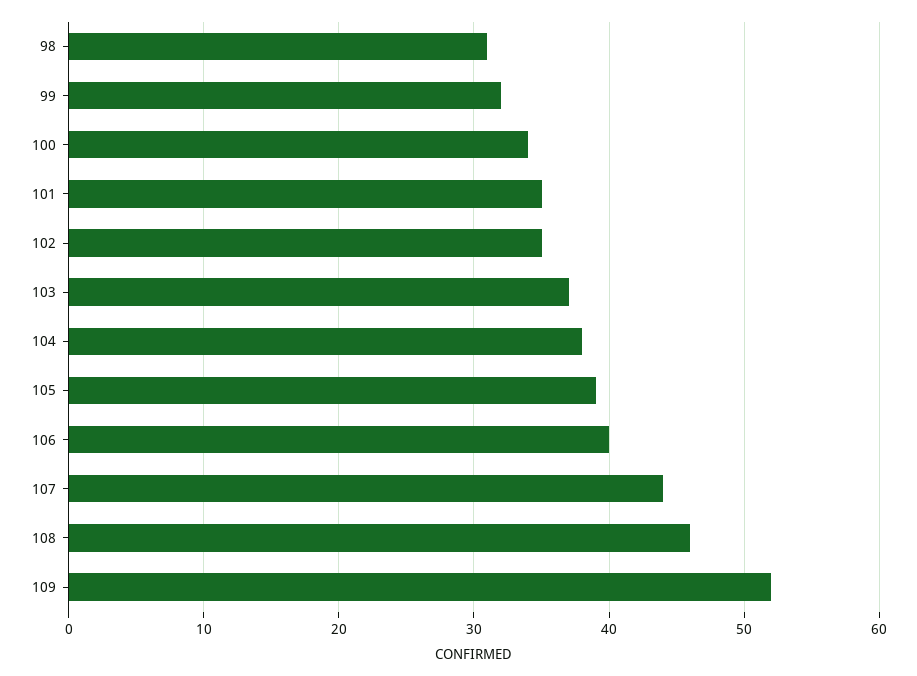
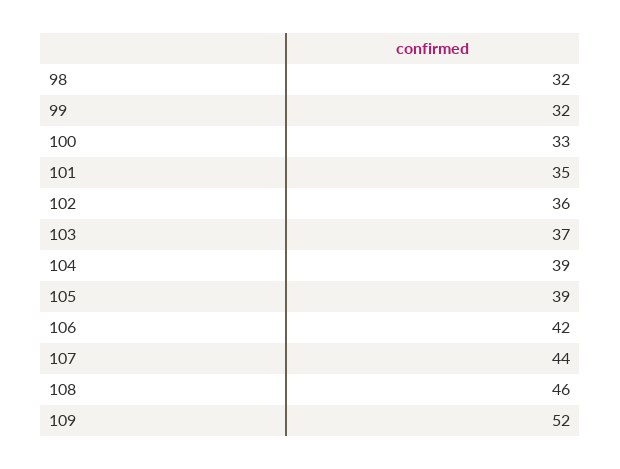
98: 31 -> 32
100: 34 -> 33
102: 35 -> 36
104: 38 -> 39
106: 40 -> 42

